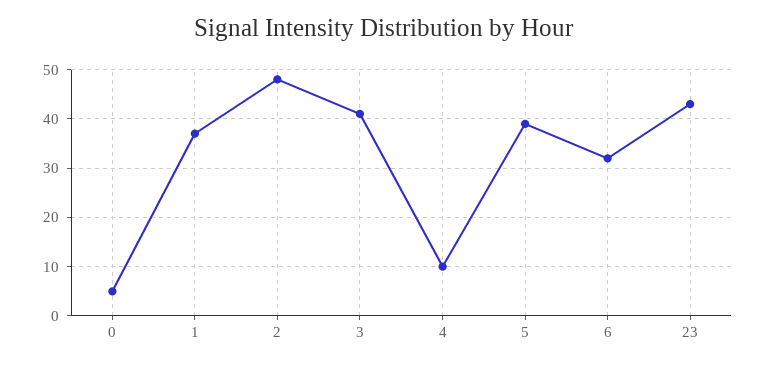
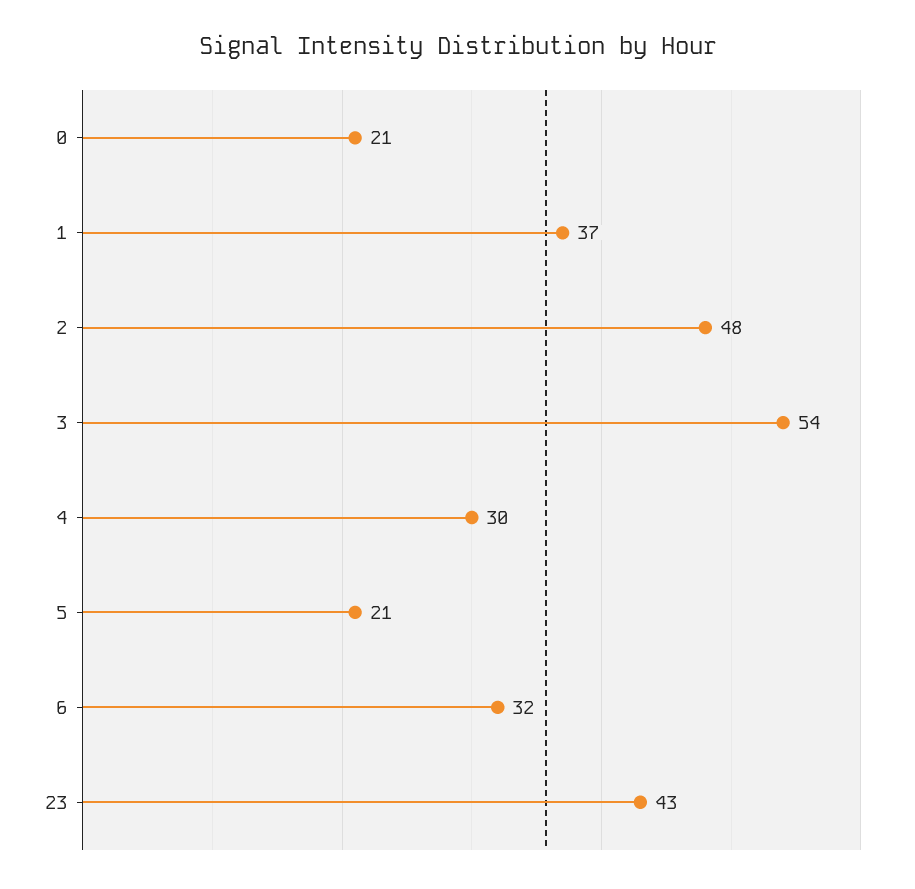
0: 5 -> 21
3: 40 -> 54
4: 10 -> 30
5: 40 -> 21

